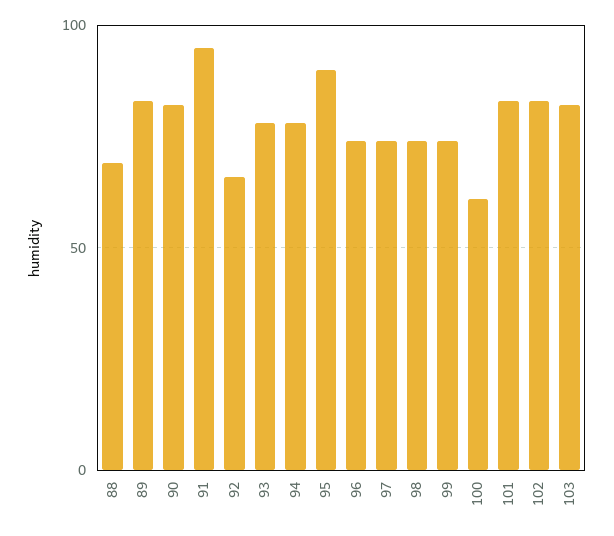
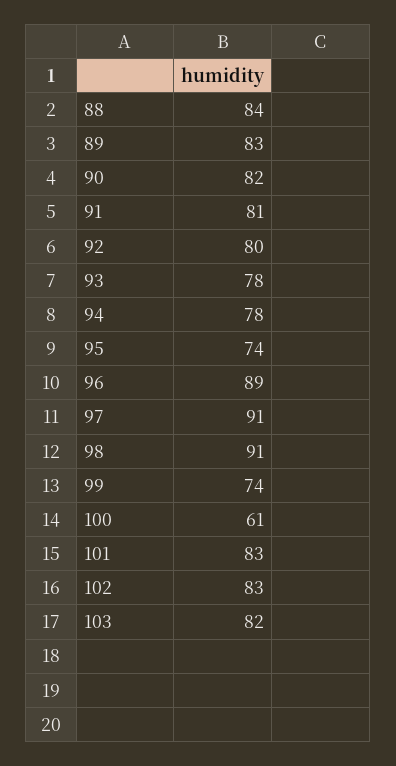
88: 70 -> 84
91: 95 -> 81
92: 65 -> 80
95: 90 -> 74
96: 75 -> 89
97: 75 -> 91
98: 75 -> 91

